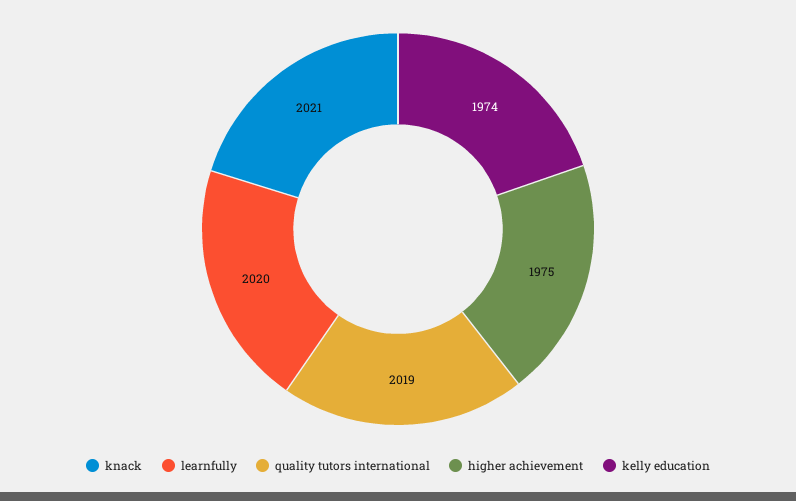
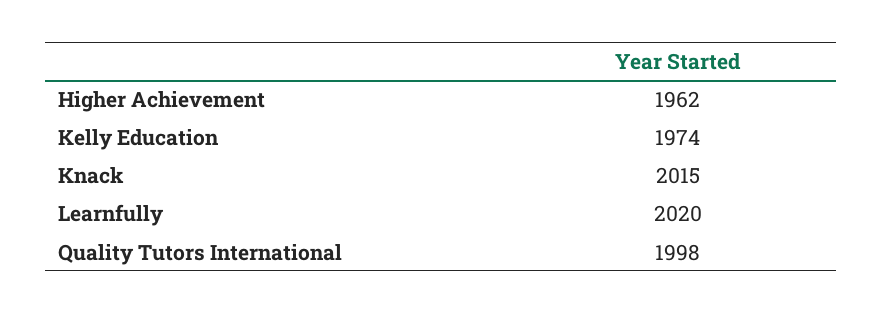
knack: 2021 -> 2015
quality tutors international: 2019 -> 1998
higher achievement: 1975 -> 1962

